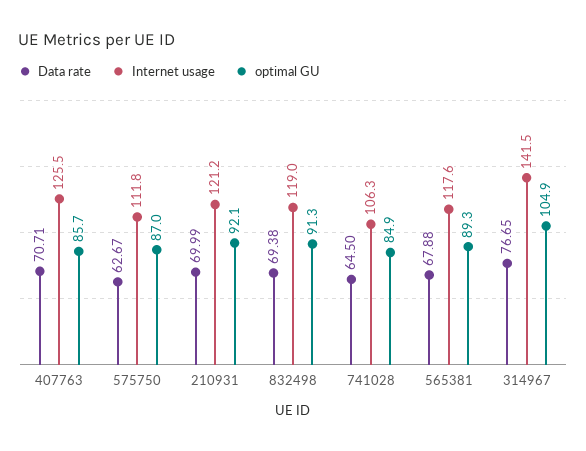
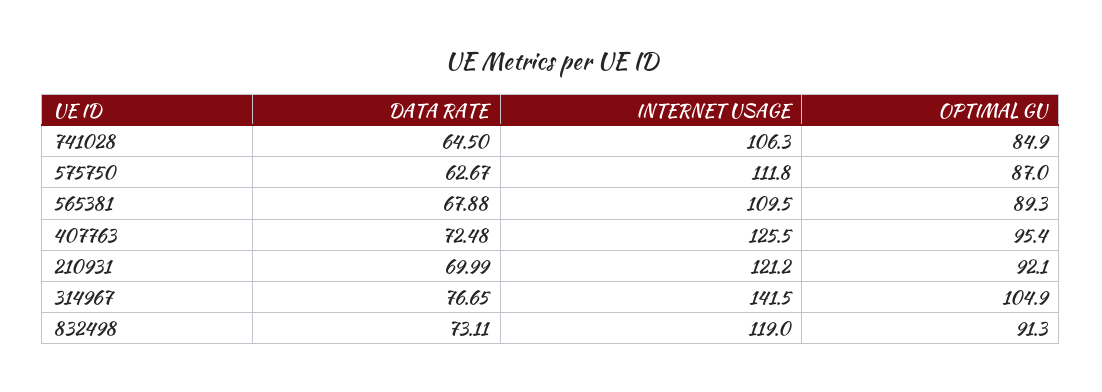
Data rate, 407763: 70.71 -> 72.48
optimal GU, 407763: 85.7 -> 95.4
Data rate, 832498: 69.38 -> 73.11
Internet usage, 565381: 117.6 -> 109.5

